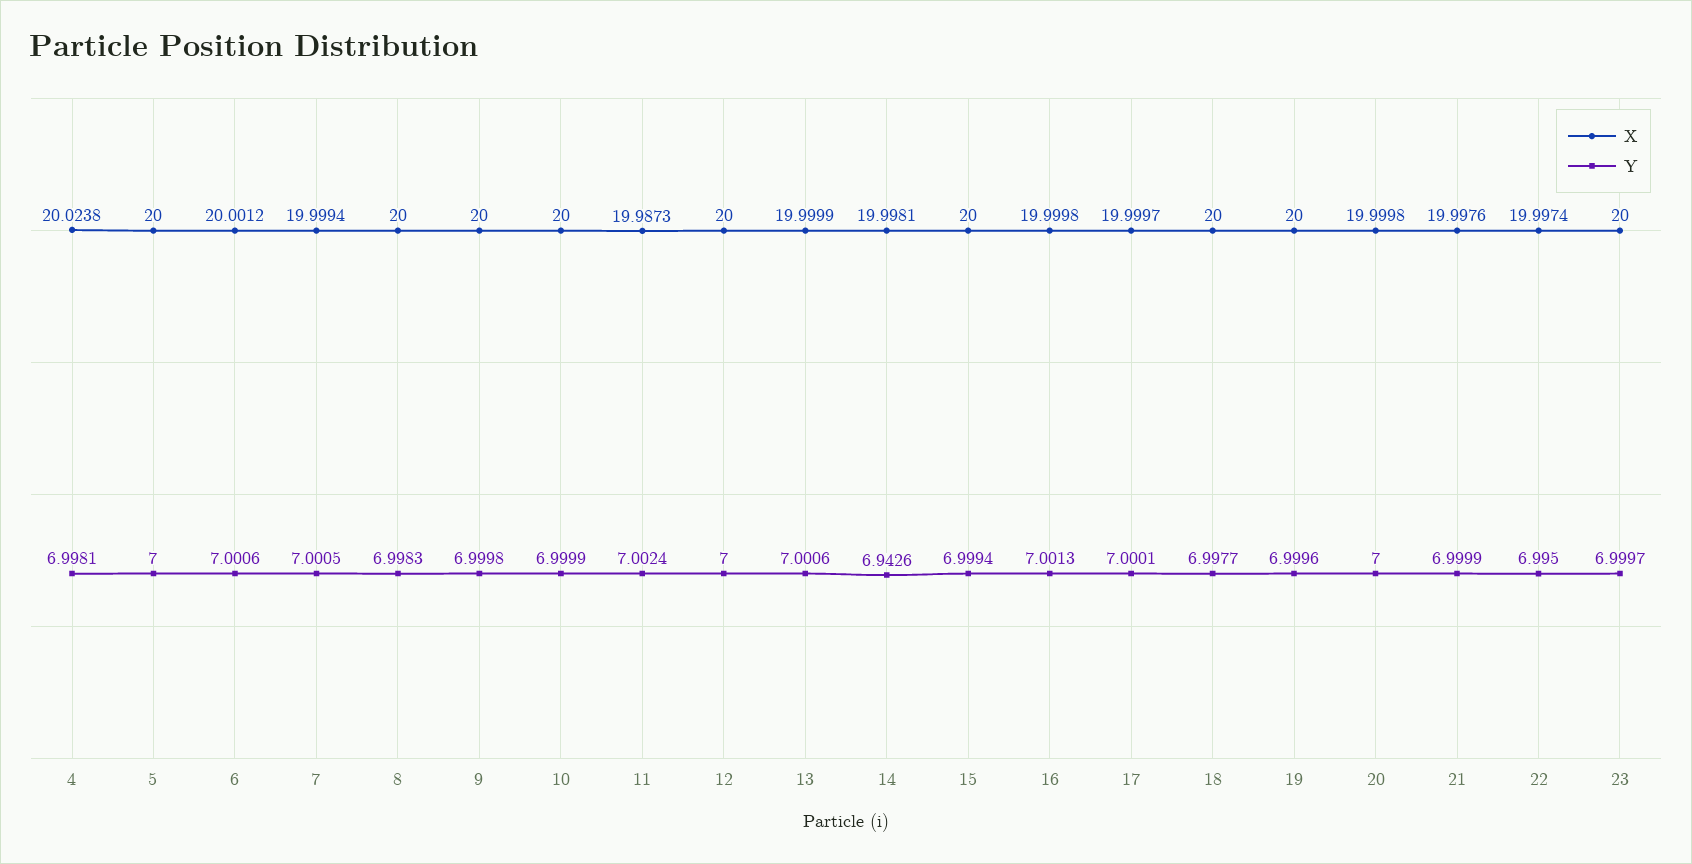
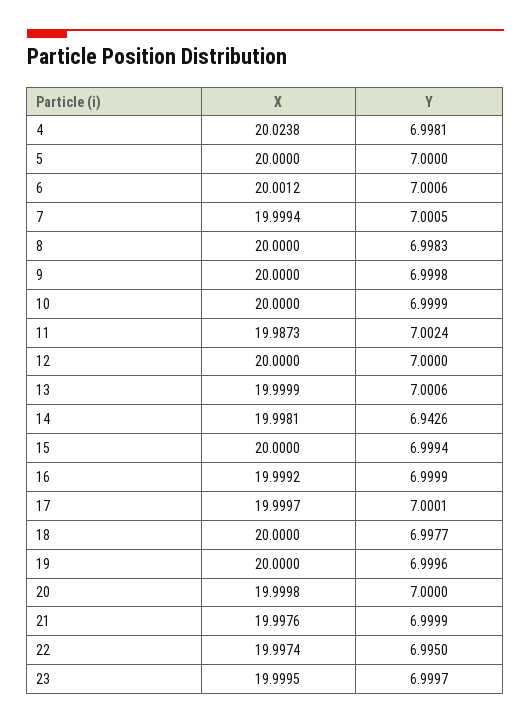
X, 16: 19.9998 -> 19.9992
Y, 16: 7.0013 -> 6.9999
X, 23: 20 -> 19.9995

